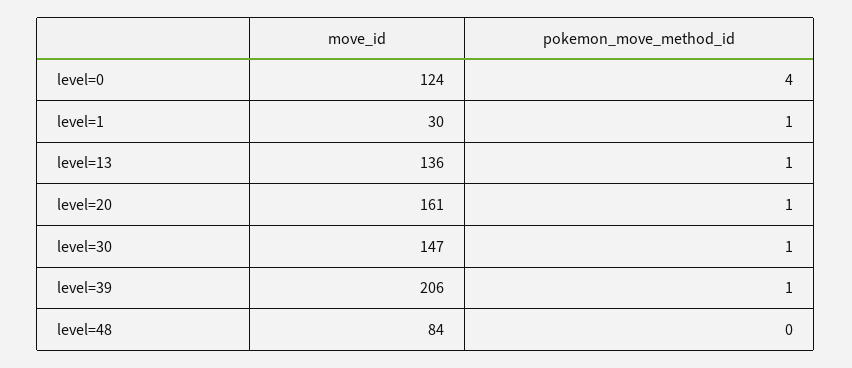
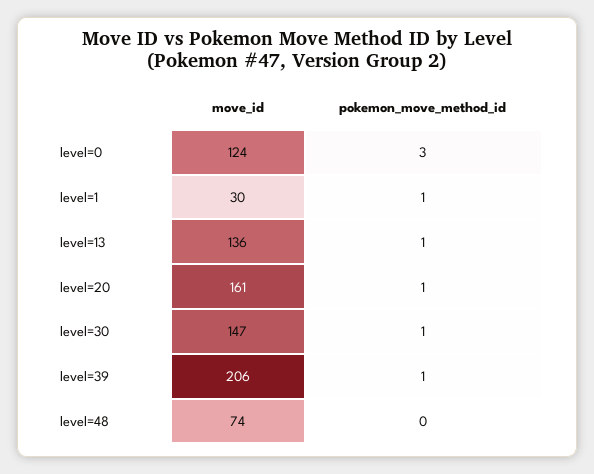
pokemon_move_method_id, level=0: 4 -> 3
move_id, level=48: 84 -> 74

